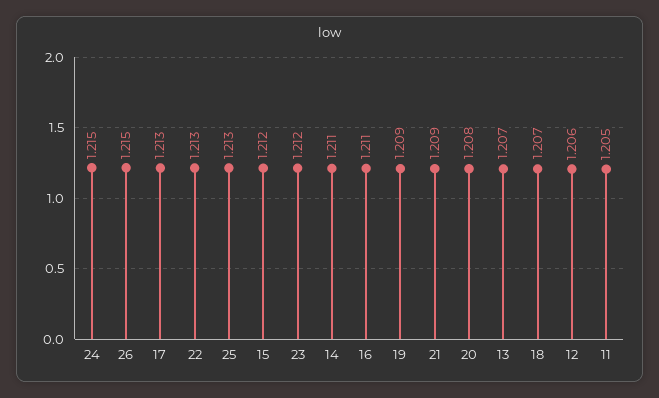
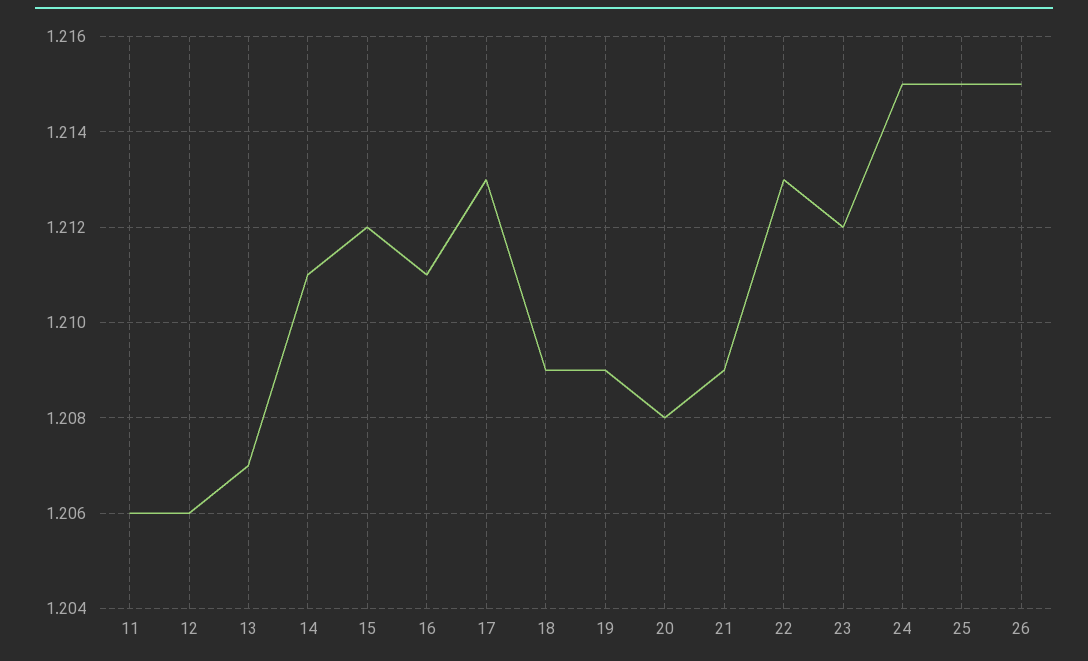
25: 1.213 -> 1.215
18: 1.207 -> 1.209
11: 1.205 -> 1.206

